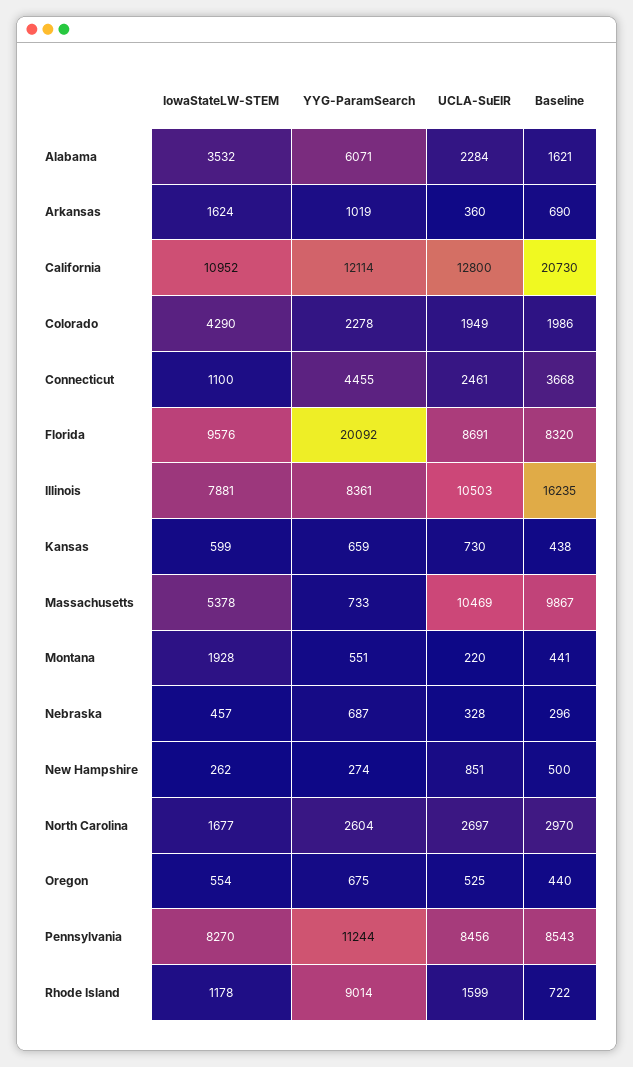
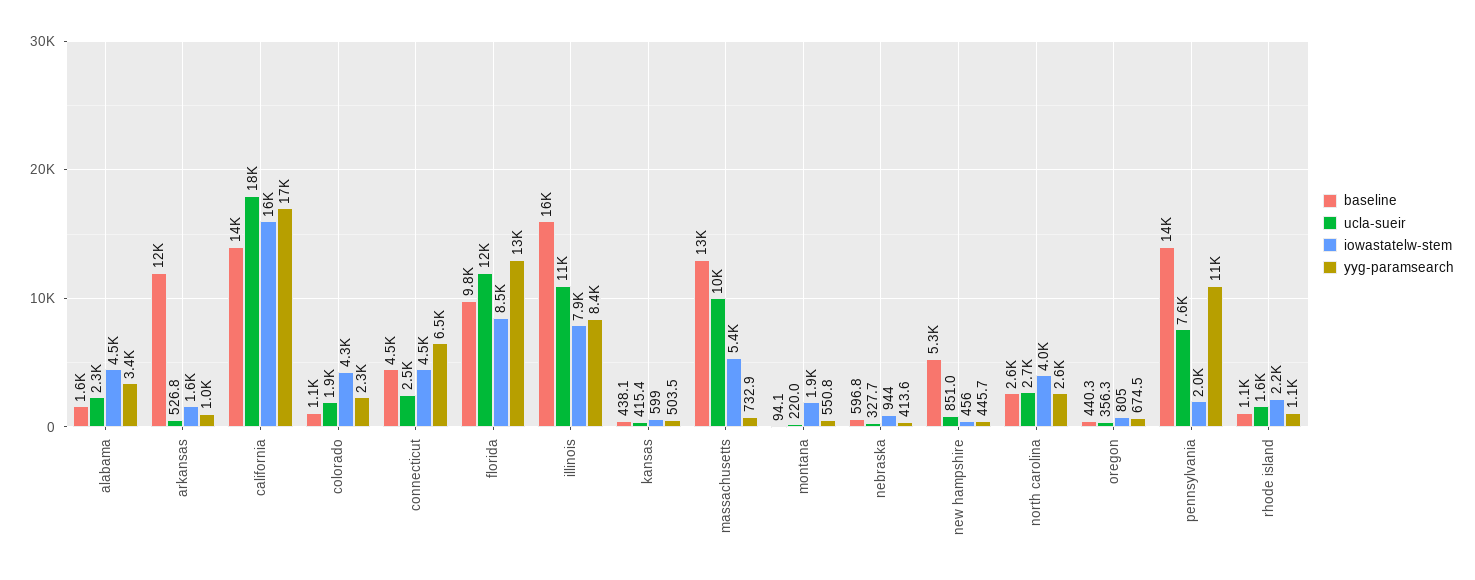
IowaStateLW-STEM, Alabama: 3532 -> 4500
YYG-ParamSearch, Alabama: 6071 -> 3400
UCLA-SuEIR, Arkansas: 360 -> 526.8
Baseline, Arkansas: 690 -> 12000
IowaStateLW-STEM, California: 10952 -> 16000
YYG-ParamSearch, California: 12114 -> 17000
UCLA-SuEIR, California: 12800 -> 18000
Baseline, California: 20730 -> 14000
Baseline, Colorado: 1986 -> 1100
IowaStateLW-STEM, Connecticut: 1100 -> 4500
YYG-ParamSearch, Connecticut: 4455 -> 6500
Baseline, Connecticut: 3668 -> 4500
IowaStateLW-STEM, Florida: 9576 -> 8500
YYG-ParamSearch, Florida: 20092 -> 13000
UCLA-SuEIR, Florida: 8691 -> 12000
Baseline, Florida: 8320 -> 9800
YYG-ParamSearch, Kansas: 659 -> 503.5
UCLA-SuEIR, Kansas: 730 -> 415.4
Baseline, Massachusetts: 9867 -> 13000
Baseline, Montana: 441 -> 94.1
IowaStateLW-STEM, Nebraska: 457 -> 944
YYG-ParamSearch, Nebraska: 687 -> 413.6
Baseline, Nebraska: 296 -> 596.8
IowaStateLW-STEM, New Hampshire: 262 -> 456
YYG-ParamSearch, New Hampshire: 274 -> 445.7
Baseline, New Hampshire: 500 -> 5300
IowaStateLW-STEM, North Carolina: 1677 -> 4000
Baseline, North Carolina: 2970 -> 2600
IowaStateLW-STEM, Oregon: 554 -> 805
UCLA-SuEIR, Oregon: 525 -> 356.3
IowaStateLW-STEM, Pennsylvania: 8270 -> 2000
UCLA-SuEIR, Pennsylvania: 8456 -> 7600
Baseline, Pennsylvania: 8543 -> 14000
IowaStateLW-STEM, Rhode Island: 1178 -> 2200
YYG-ParamSearch, Rhode Island: 9014 -> 1100
Baseline, Rhode Island: 722 -> 1100

